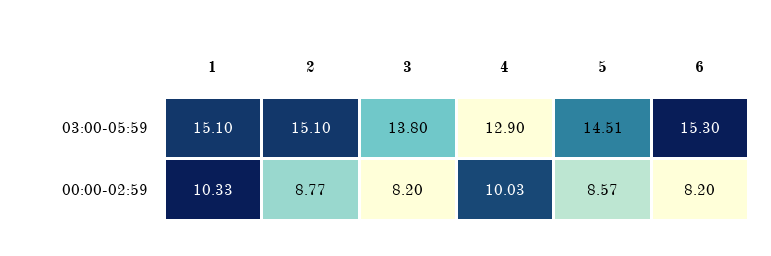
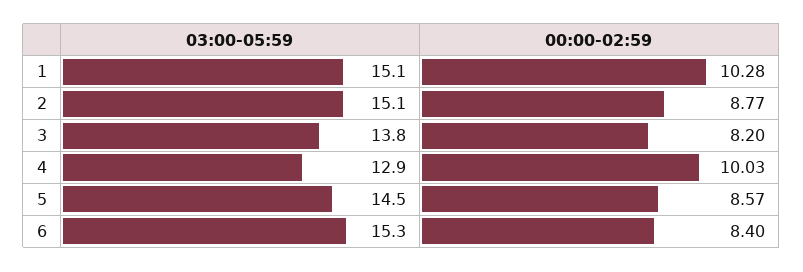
5, 03:00-05:59: 14.51 -> 14.5
1, 00:00-02:59: 10.33 -> 10.28
6, 00:00-02:59: 8.2 -> 8.4

